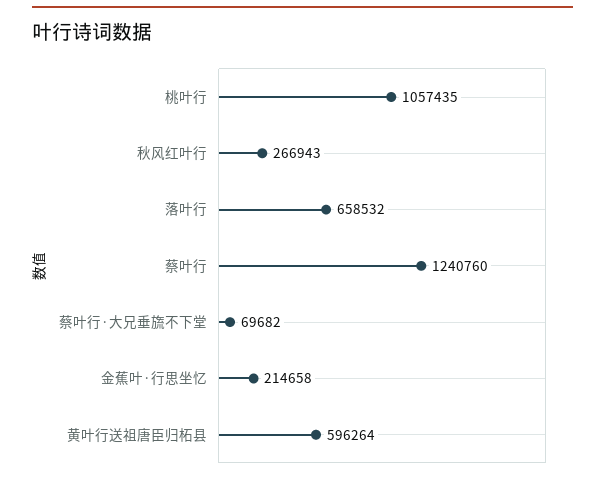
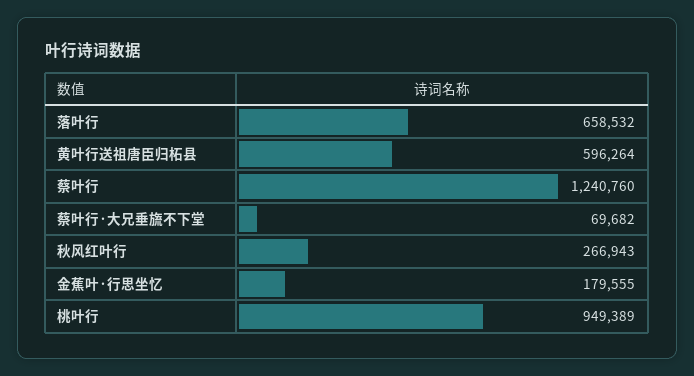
桃叶行: 1057435 -> 949389
金蕉叶·行思坐忆: 214658 -> 179555

